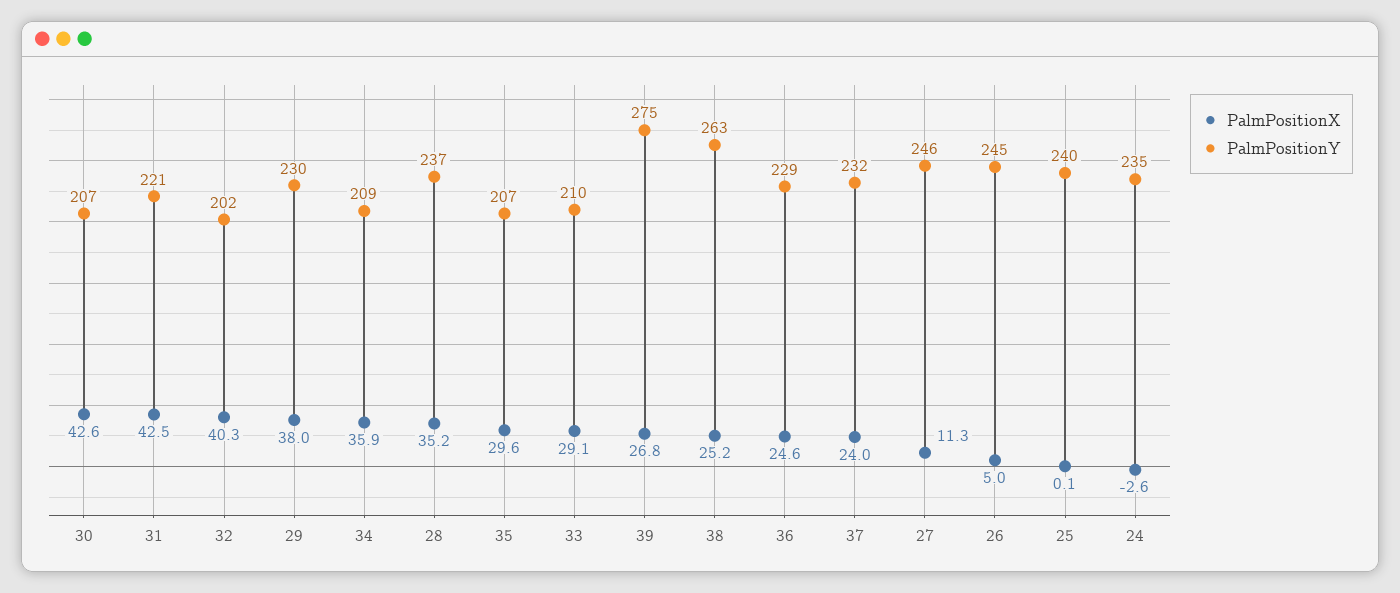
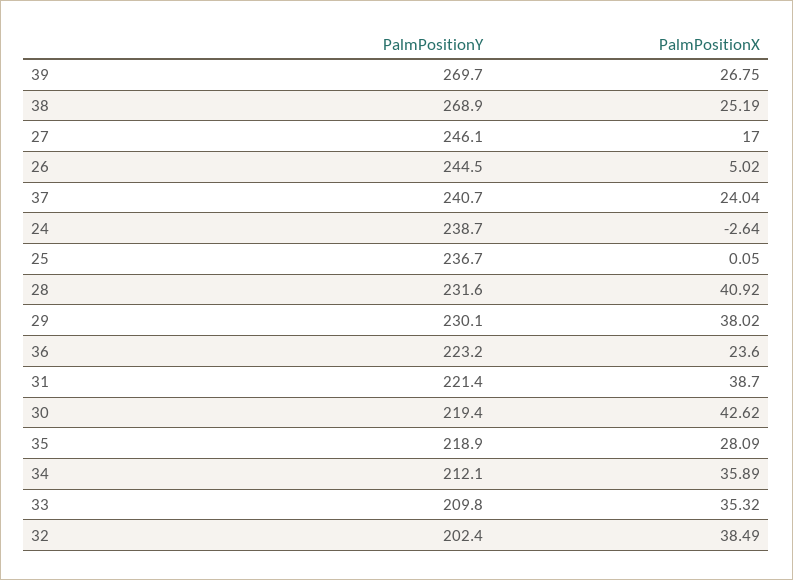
PalmPositionY, 30: 207 -> 219.4
PalmPositionX, 31: 42.5 -> 38.7
PalmPositionX, 32: 40.3 -> 38.49
PalmPositionY, 34: 209 -> 212.1
PalmPositionX, 28: 35.2 -> 40.92
PalmPositionY, 28: 237 -> 231.6
PalmPositionX, 35: 29.6 -> 28.09
PalmPositionY, 35: 207 -> 218.9
PalmPositionX, 33: 29.1 -> 35.32
PalmPositionY, 39: 275 -> 269.7
PalmPositionY, 38: 263 -> 268.9
PalmPositionX, 36: 24.6 -> 23.6
PalmPositionY, 36: 229 -> 223.2
PalmPositionY, 37: 232 -> 240.7
PalmPositionX, 27: 11.3 -> 17
PalmPositionY, 25: 240 -> 236.7
PalmPositionY, 24: 235 -> 238.7

